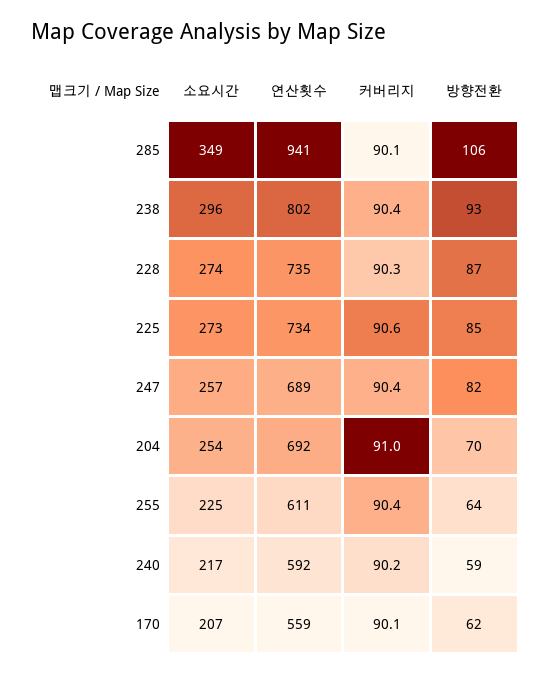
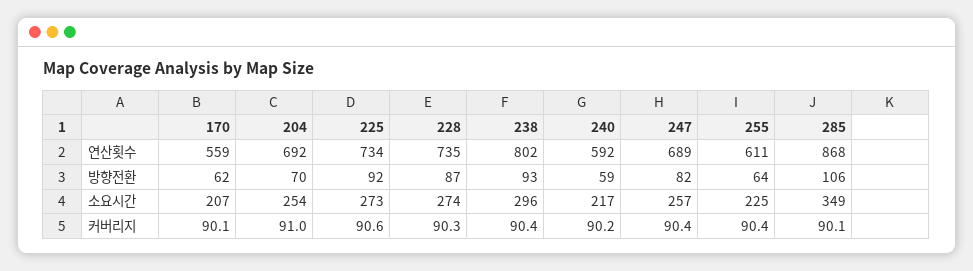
연산횟수, 285: 941 -> 868
방향전환, 225: 85 -> 92

